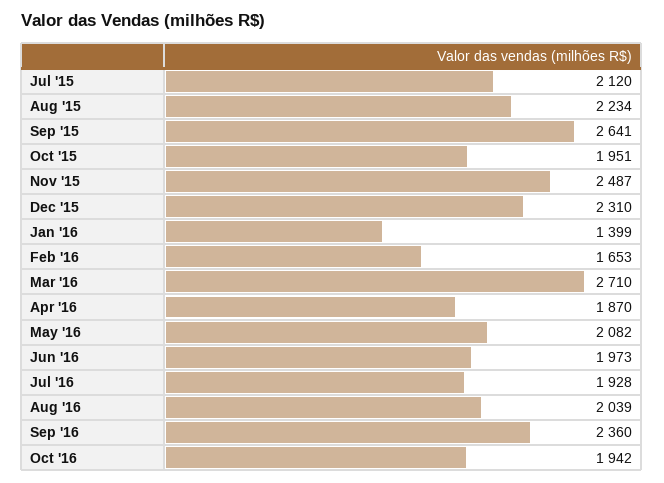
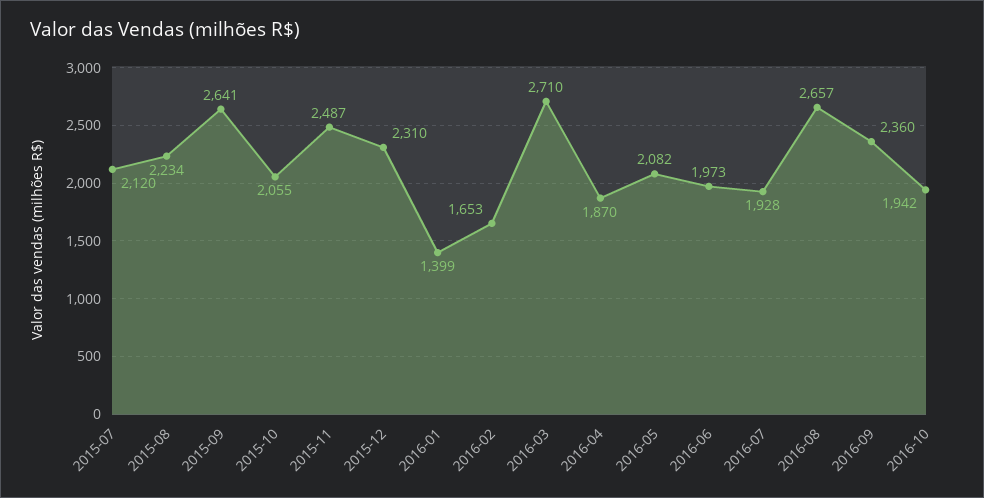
Oct '15: 1951 -> 2055
Aug '16: 2039 -> 2657

